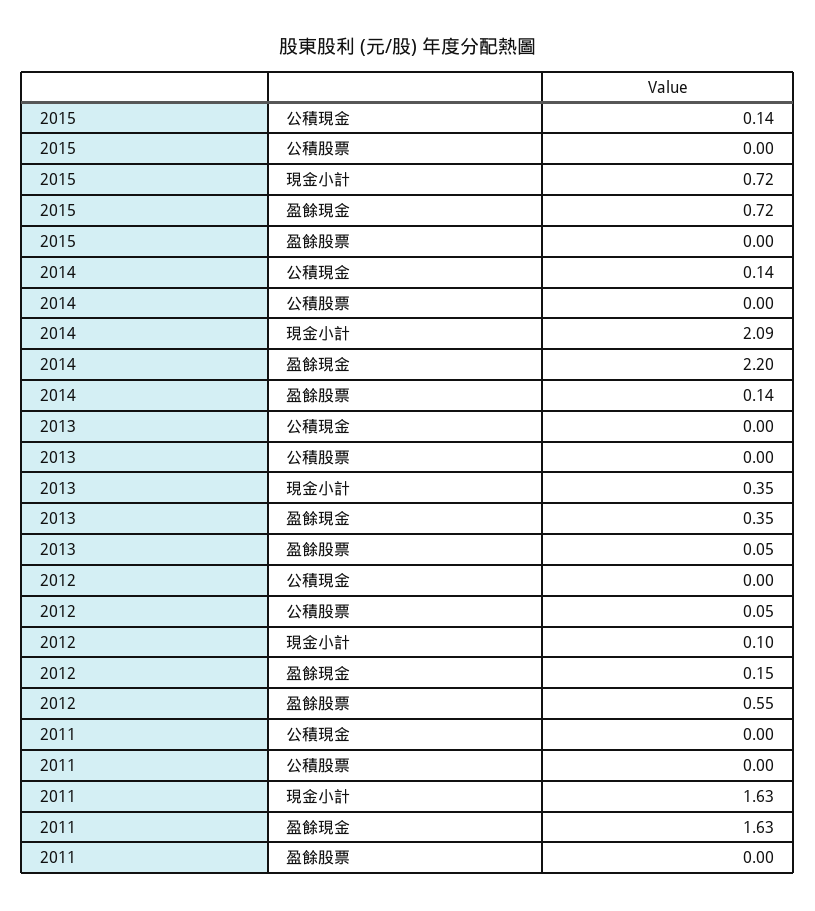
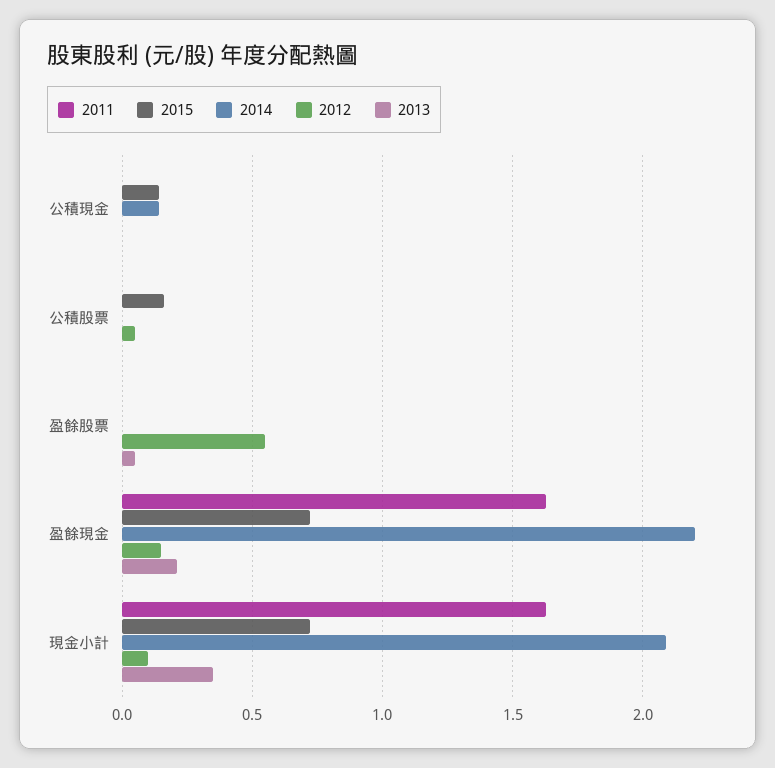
2015, 公積股票: 0 -> 0.15
2014, 盈餘股票: 0.14 -> 0
2013, 盈餘現金: 0.35 -> 0.2

